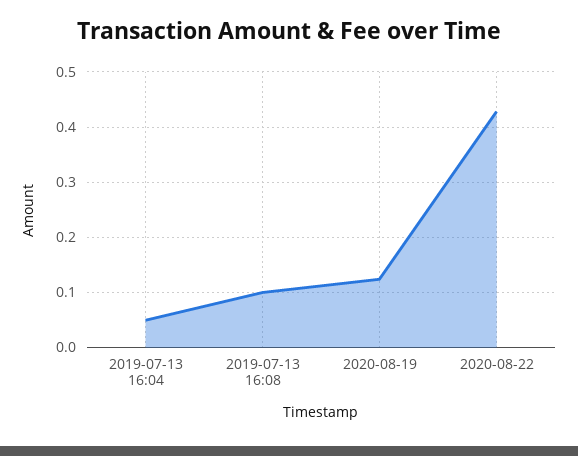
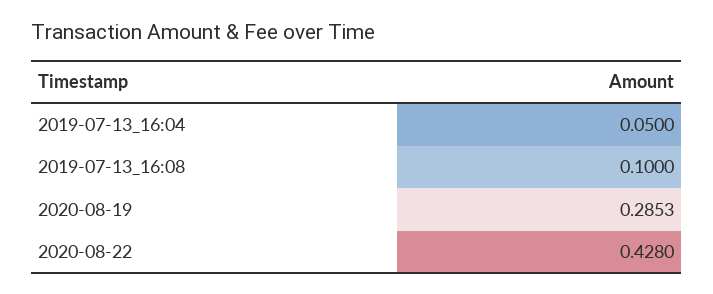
2020-08-19: 0.12 -> 0.2853

